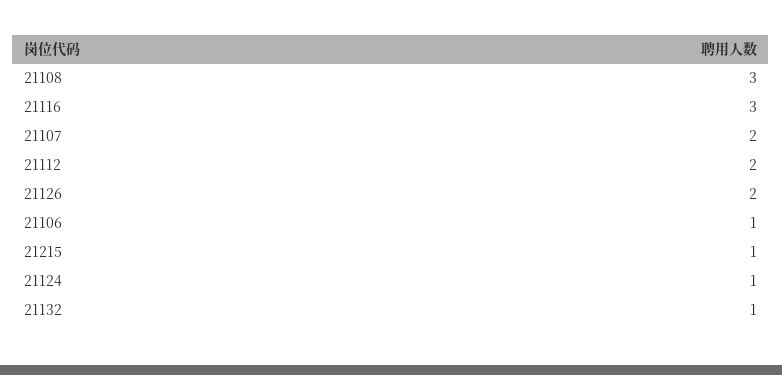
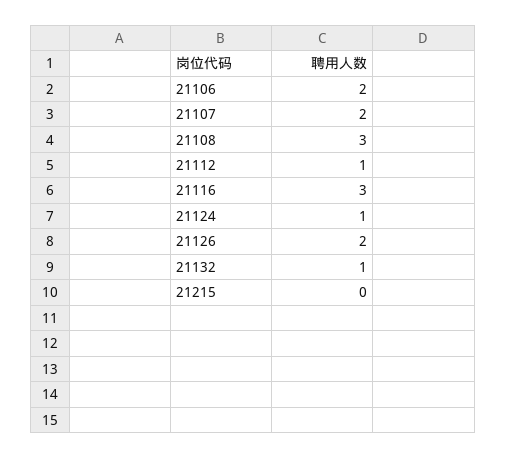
21112: 2 -> 1
21106: 1 -> 2
21215: 1 -> 0

